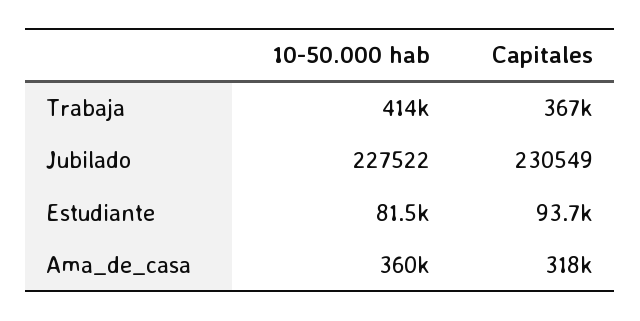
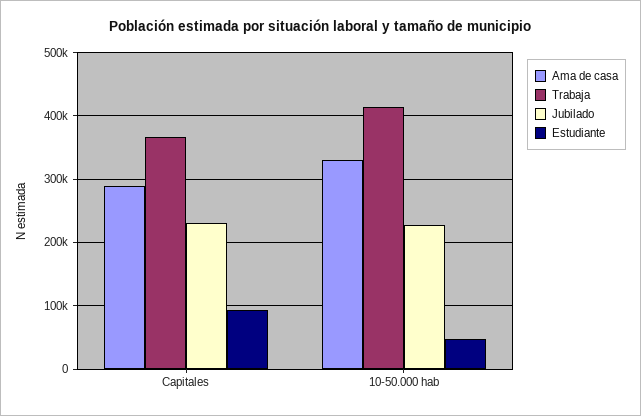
Estudiante, 10-50.000 hab: 81500 -> 50000
Ama_de_casa, 10-50.000 hab: 360000 -> 330000
Ama_de_casa, Capitales: 318000 -> 290000

